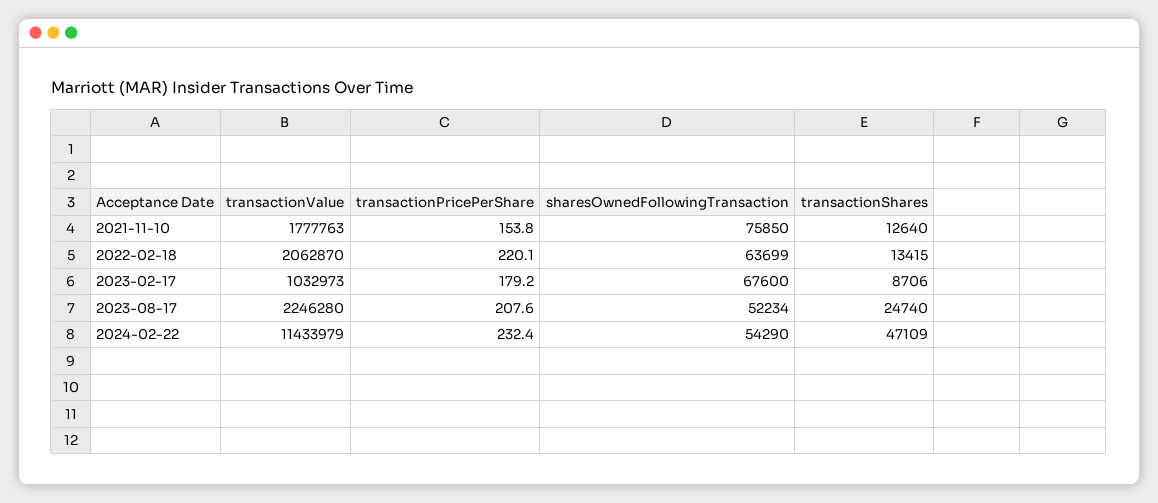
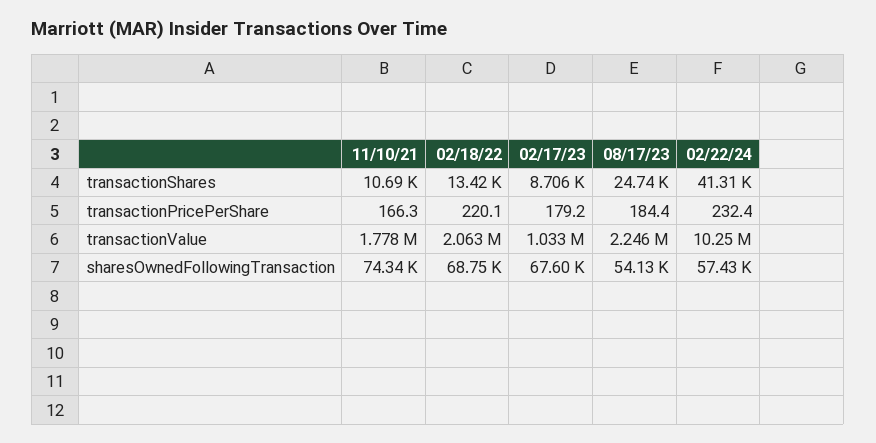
transactionPricePerShare, 2021-11-10: 153.8 -> 166.3
sharesOwnedFollowingTransaction, 2021-11-10: 75850 -> 74340
transactionShares, 2021-11-10: 12640 -> 10690
sharesOwnedFollowingTransaction, 2022-02-18: 63699 -> 68750
transactionPricePerShare, 2023-08-17: 207.6 -> 184.4
sharesOwnedFollowingTransaction, 2023-08-17: 52234 -> 54130
transactionValue, 2024-02-22: 11433979 -> 10250000
sharesOwnedFollowingTransaction, 2024-02-22: 54290 -> 57430
transactionShares, 2024-02-22: 47109 -> 41310

